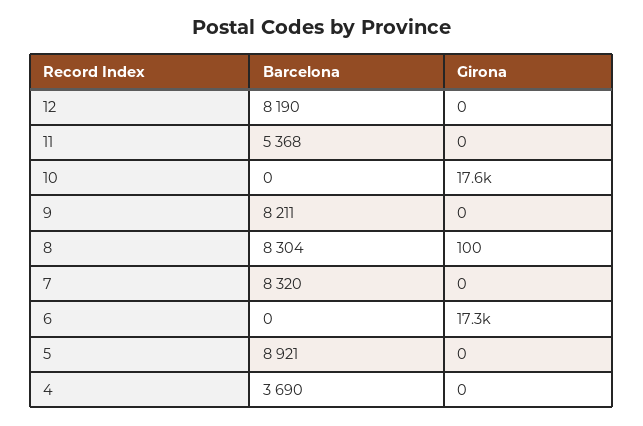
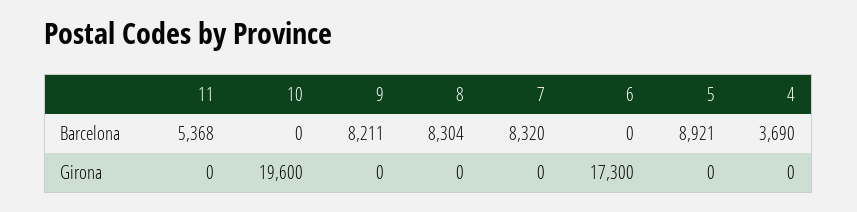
Barcelona, 12: 8190 -> none
Girona, 12: 0 -> none
Girona, 10: 17600 -> 19600
Girona, 8: 100 -> 0

